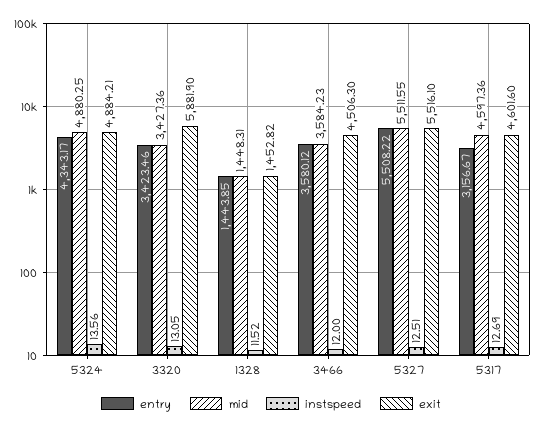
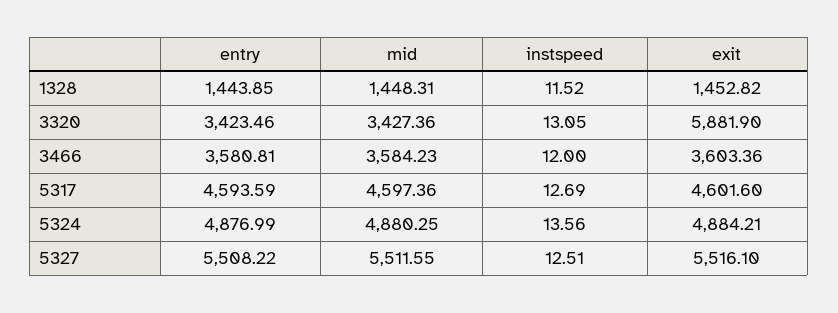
entry, 5324: 4343.17 -> 4876.99
entry, 3466: 3580.12 -> 3580.81
exit, 3466: 4506.3 -> 3603.36
entry, 5317: 3156.67 -> 4593.59

